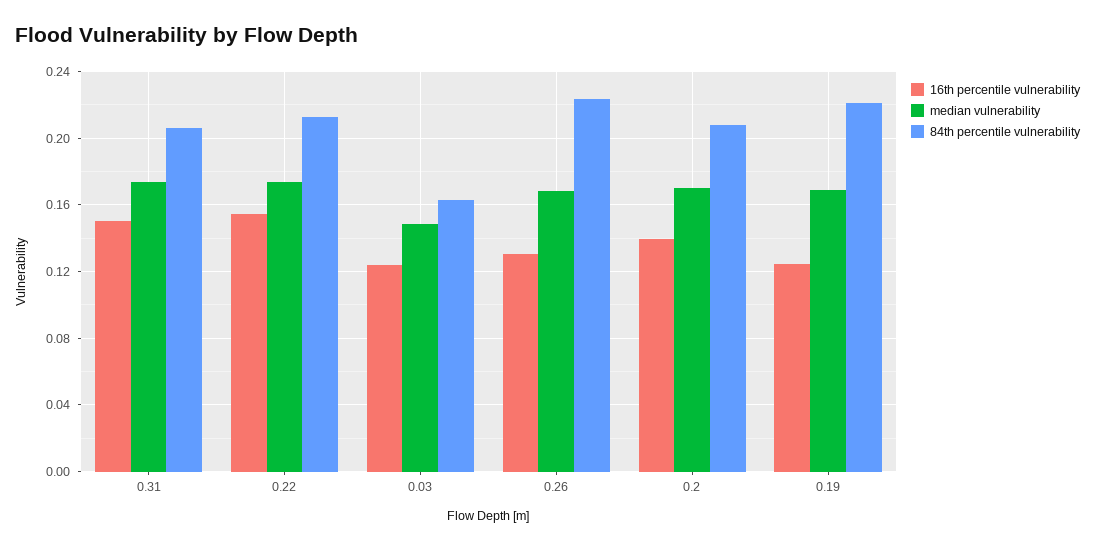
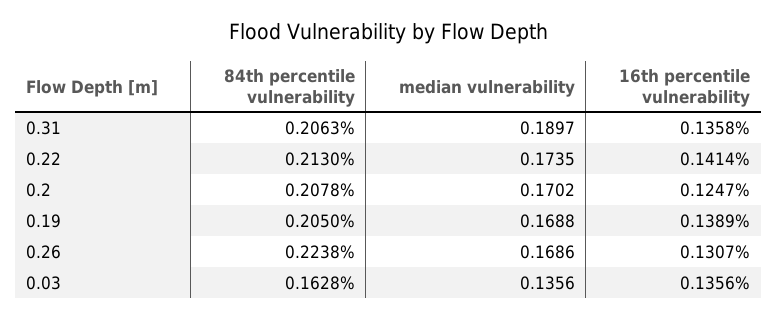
16th percentile vulnerability, 0.31: 0.15 -> 0.1358
median vulnerability, 0.31: 0.175 -> 0.1897
16th percentile vulnerability, 0.22: 0.155 -> 0.1414
16th percentile vulnerability, 0.03: 0.125 -> 0.1356
median vulnerability, 0.03: 0.15 -> 0.1356
16th percentile vulnerability, 0.2: 0.14 -> 0.1247
16th percentile vulnerability, 0.19: 0.125 -> 0.1389
84th percentile vulnerability, 0.19: 0.22 -> 0.205

